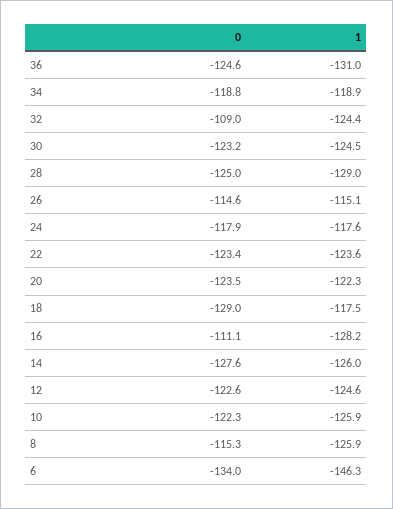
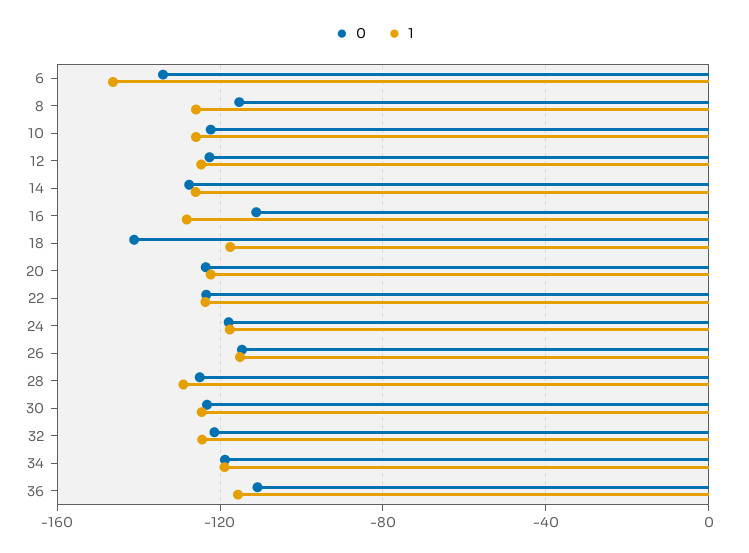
0, 36: -124.6 -> -110
1, 36: -131 -> -115
0, 32: -109 -> -120
0, 18: -129 -> -140

